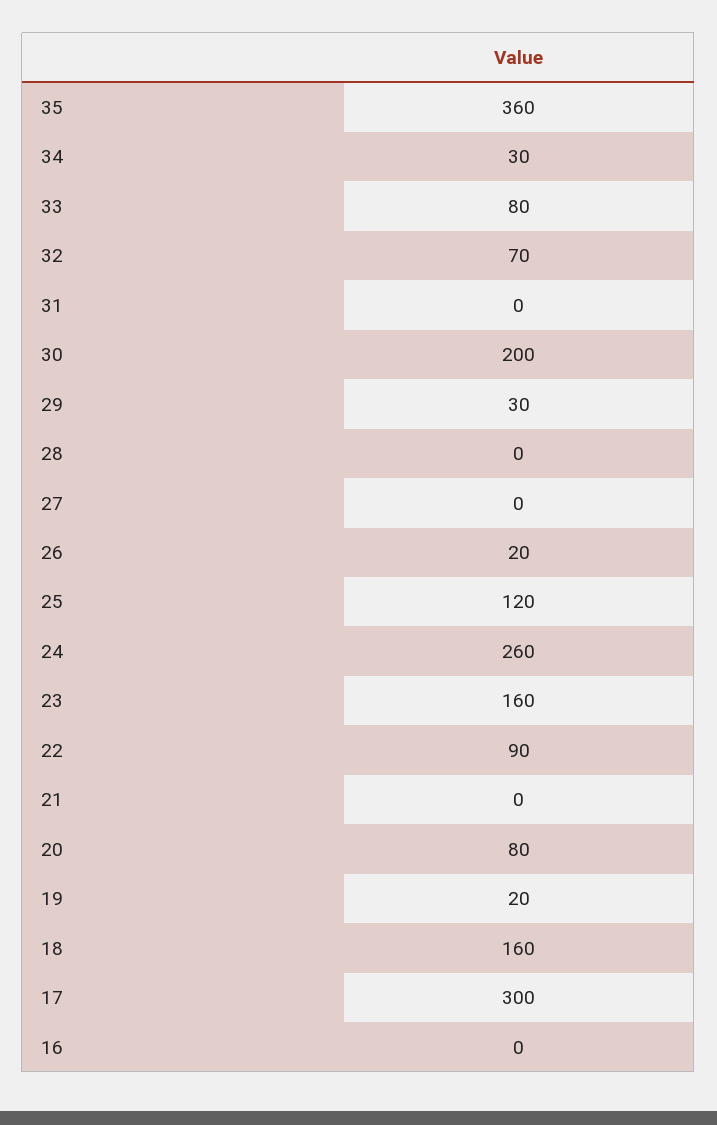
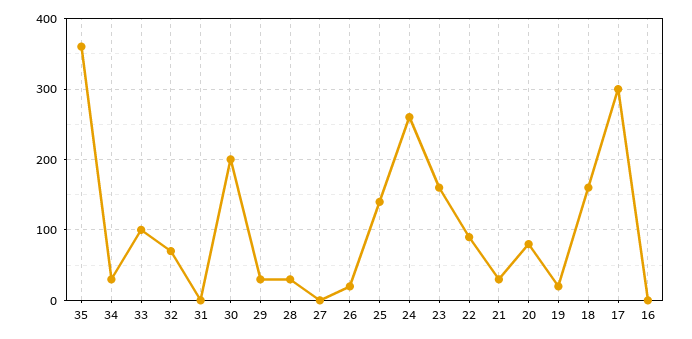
33: 80 -> 100
28: 0 -> 30
25: 120 -> 140
21: 0 -> 30

